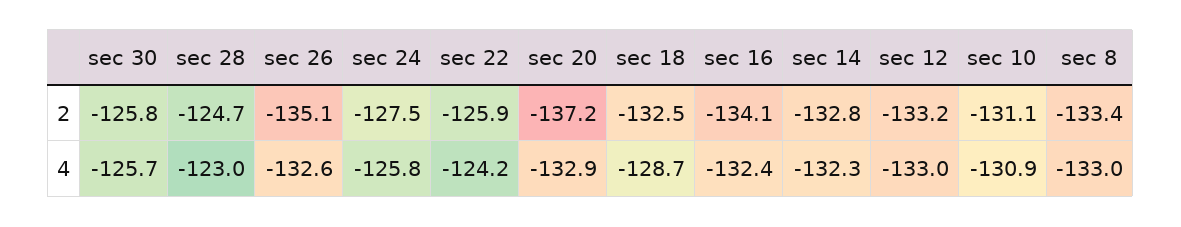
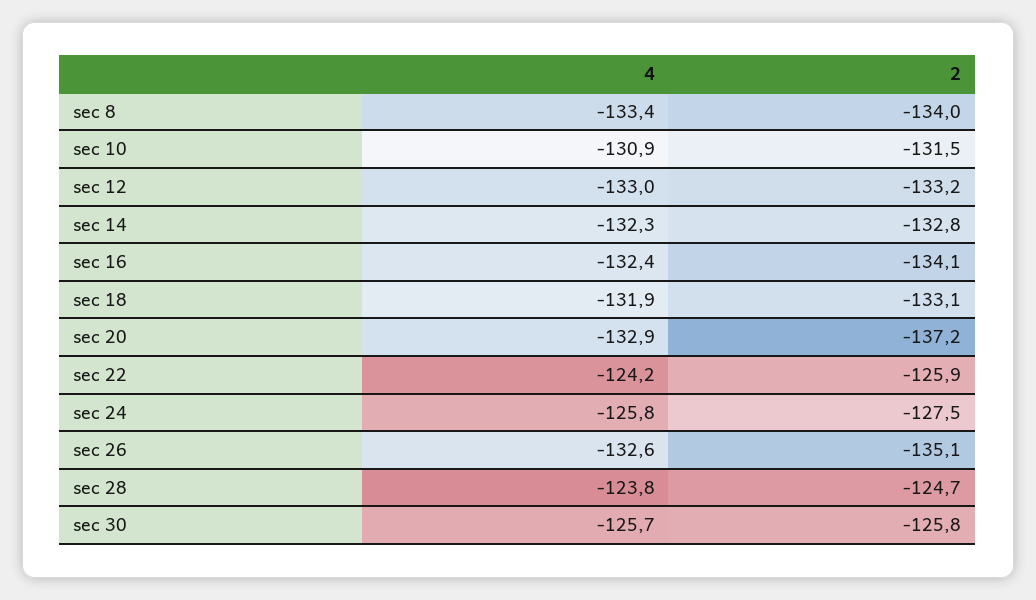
sec 18, 2: -132.5 -> -133.1
sec 10, 2: -131.1 -> -131.5
sec 8, 2: -133.4 -> -134
sec 28, 4: -123 -> -123.8
sec 18, 4: -128.7 -> -131.9
sec 8, 4: -133 -> -133.4

